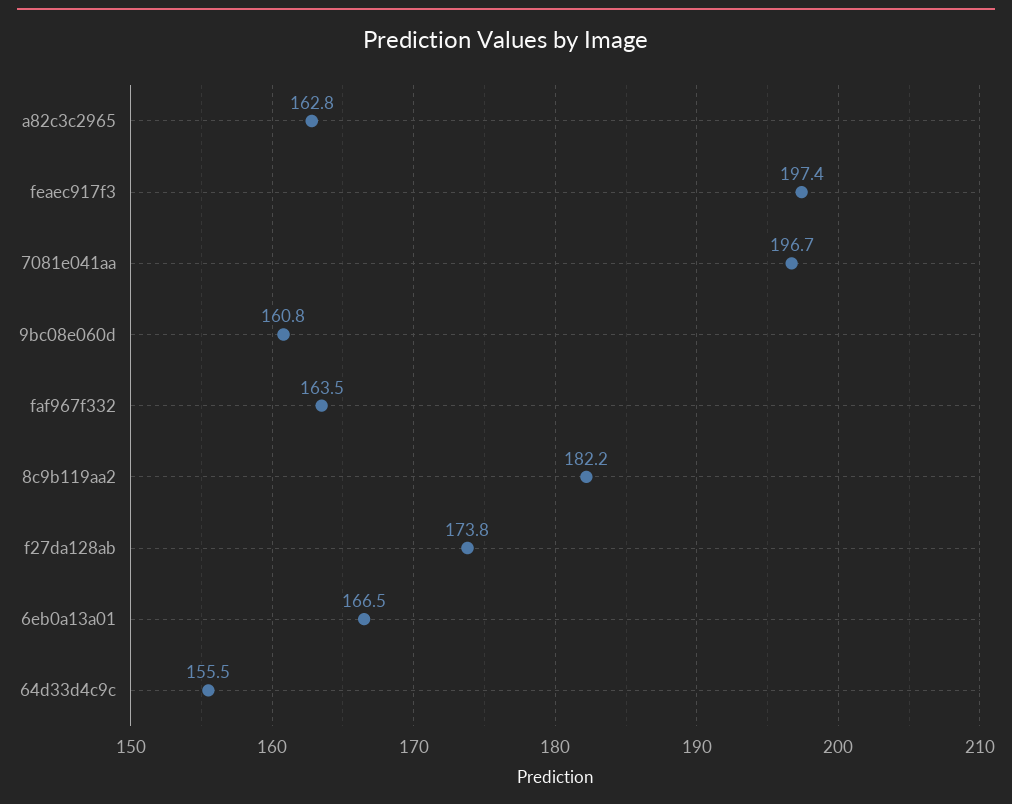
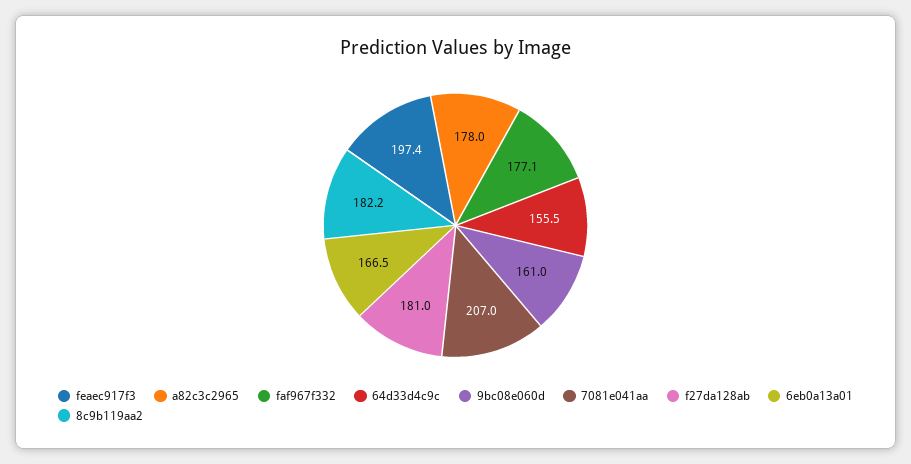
a82c3c2965: 162.8 -> 178
7081e041aa: 196.7 -> 207
9bc08e060d: 160.8 -> 161
faf967f332: 163.5 -> 177.1
f27da128ab: 173.8 -> 181

